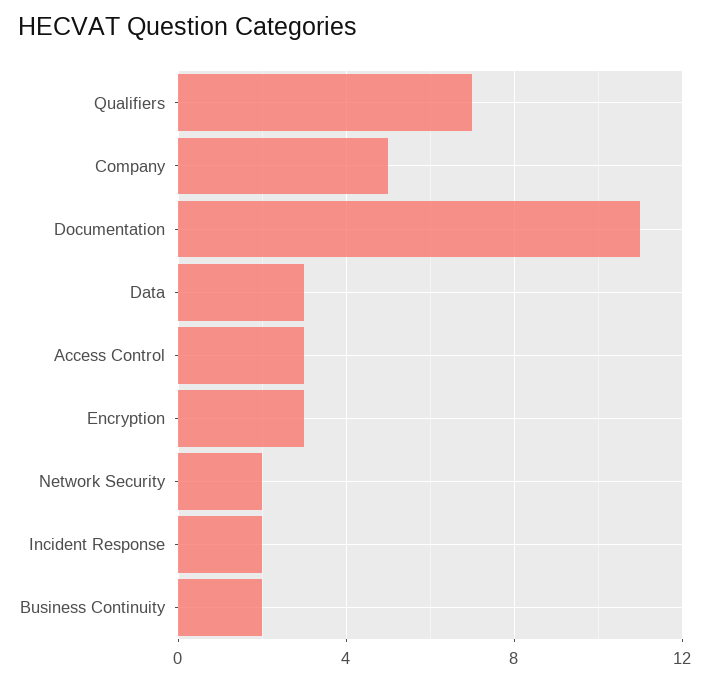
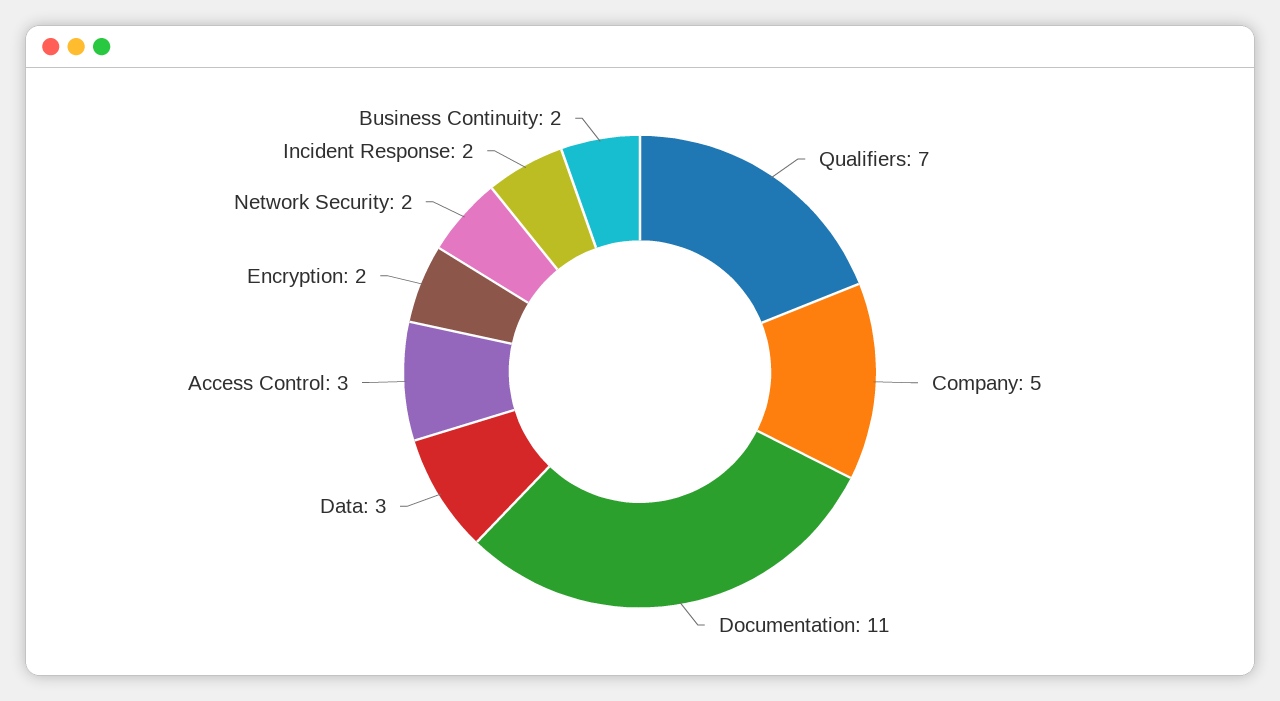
Encryption: 3 -> 2

